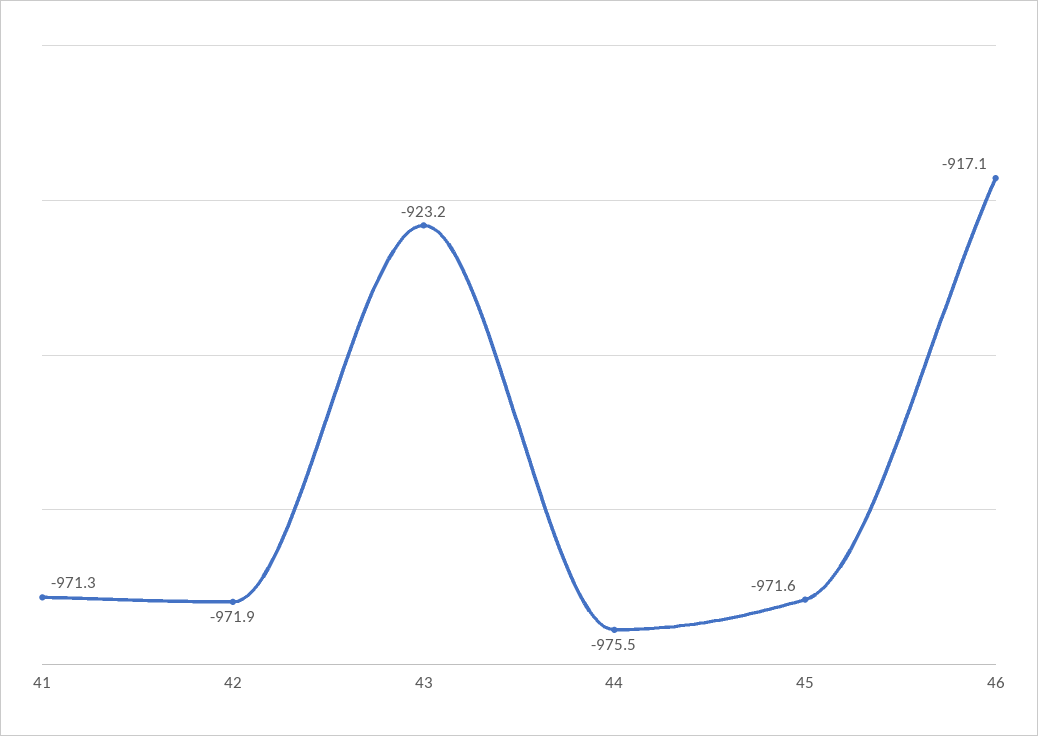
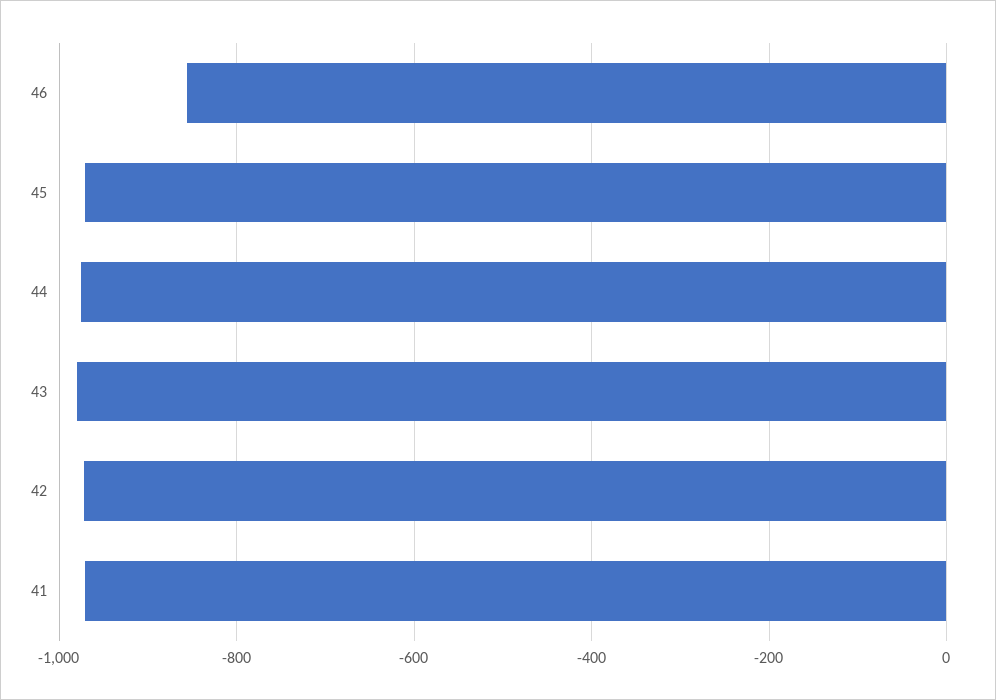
43: -923.2 -> -980
46: -917.1 -> -860

